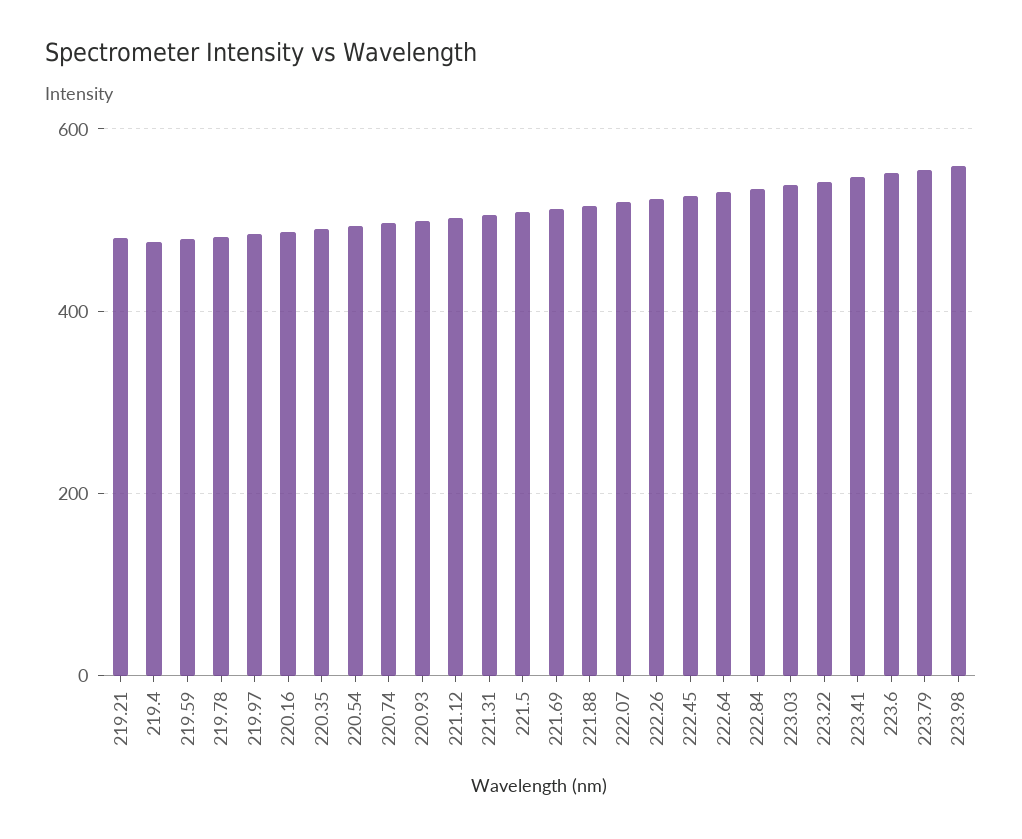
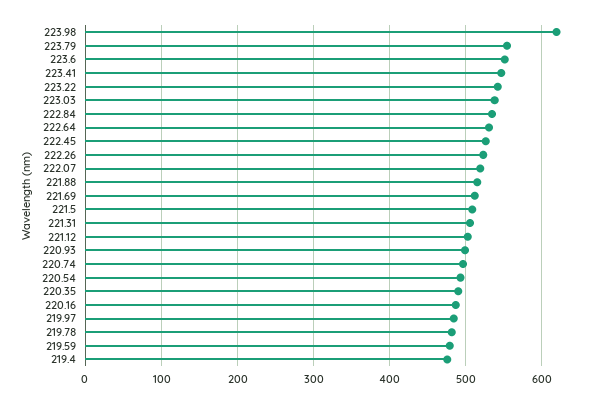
219.21: 480 -> none
223.98: 560 -> 620

